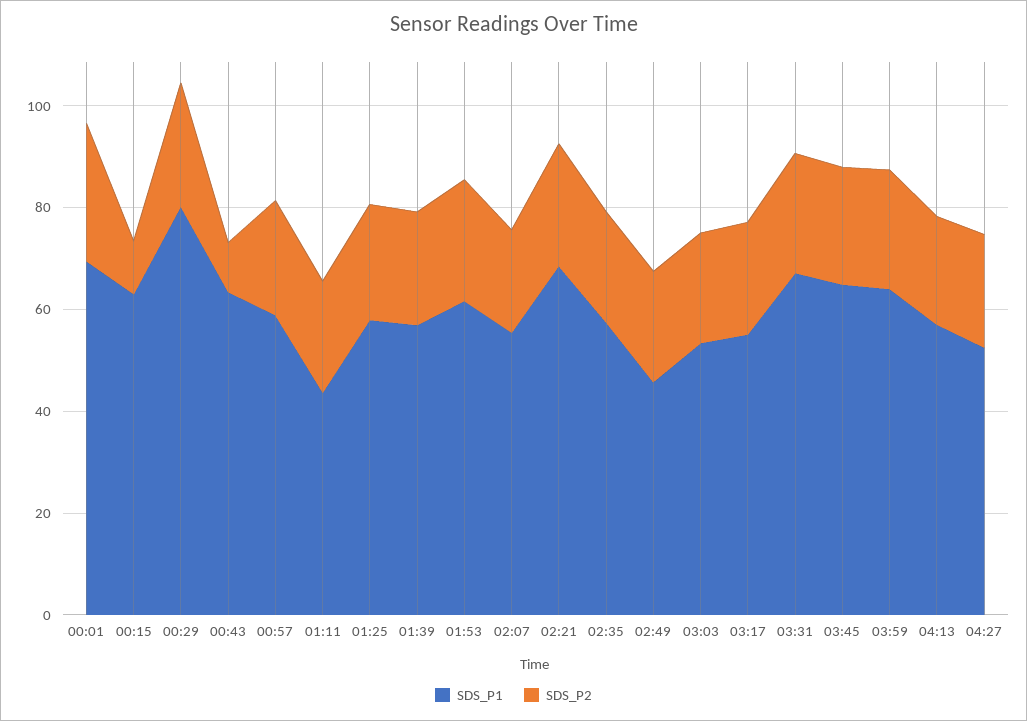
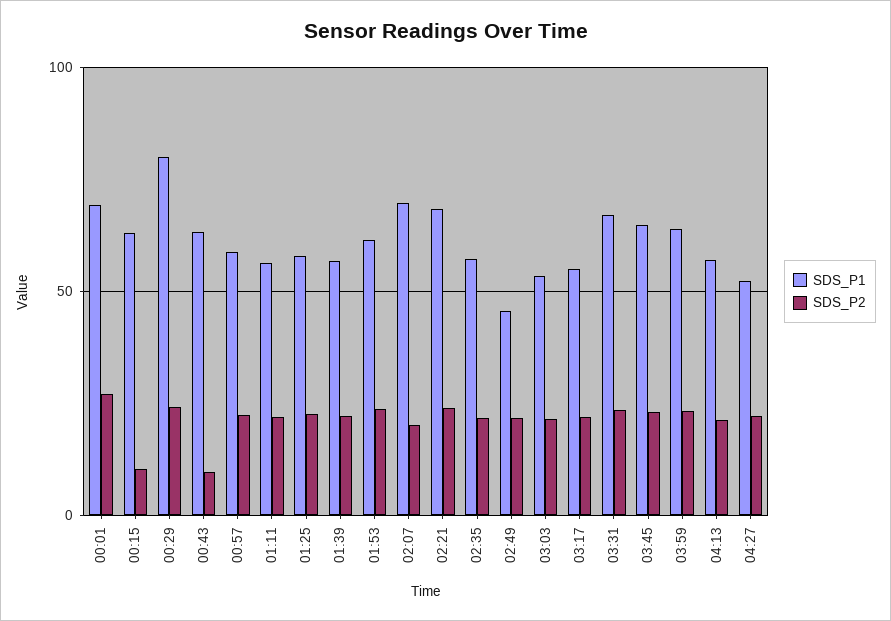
SDS_P1, 01:11: 45 -> 55
SDS_P1, 02:07: 55 -> 70

